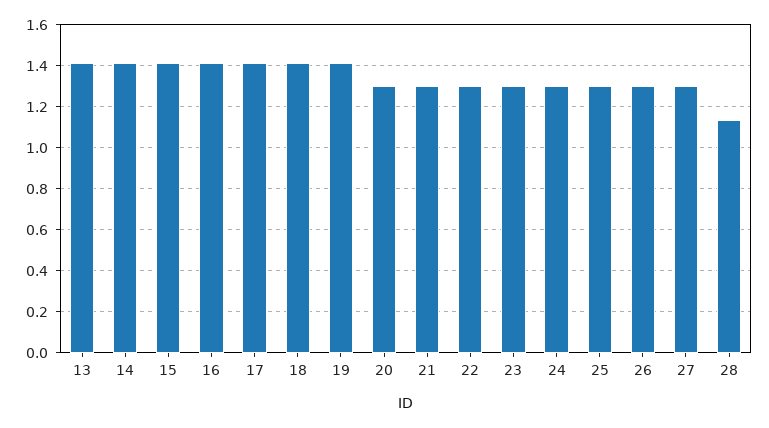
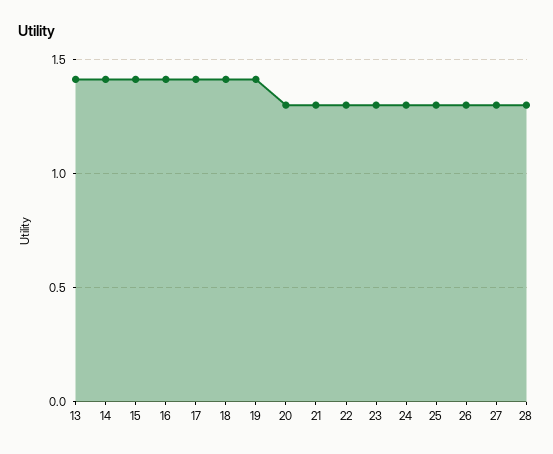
28: 1.15 -> 1.3

